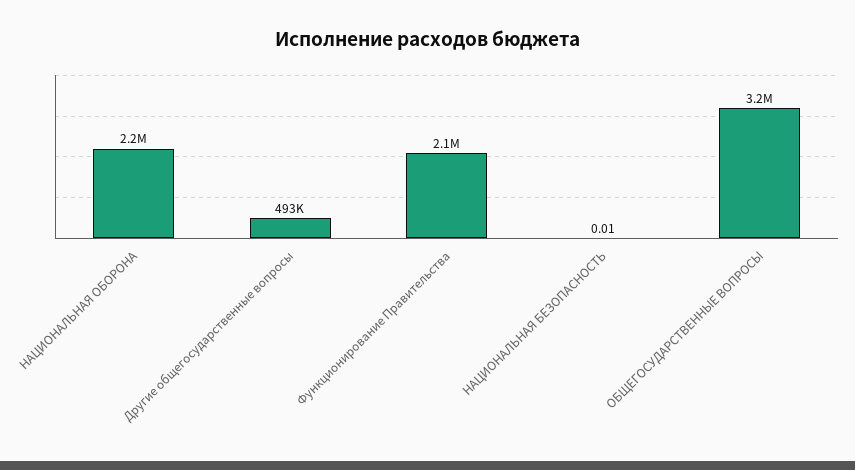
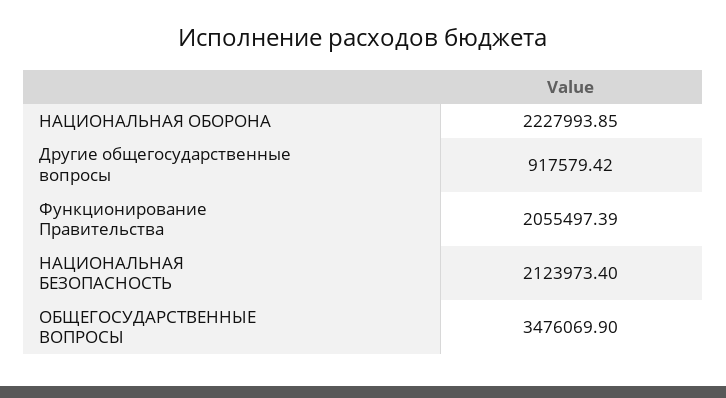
Другие общегосударственные вопросы: 493000 -> 917579.42
НАЦИОНАЛЬНАЯ БЕЗОПАСНОСТЬ: 0.01 -> 2123973.4
ОБЩЕГОСУДАРСТВЕННЫЕ ВОПРОСЫ: 3200000 -> 3476069.9

